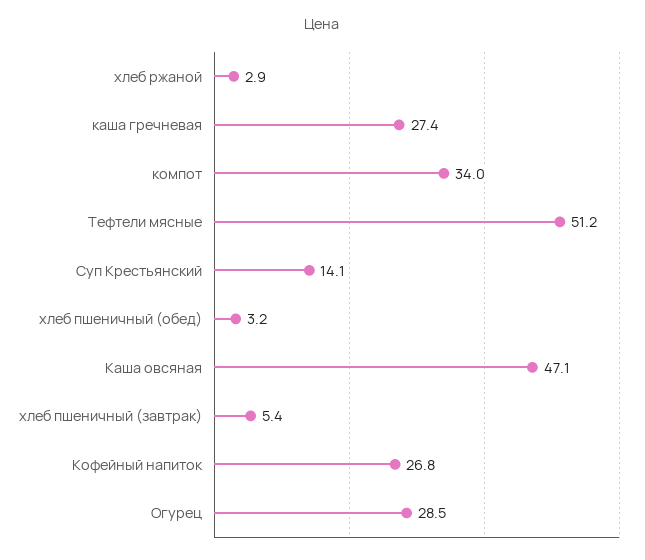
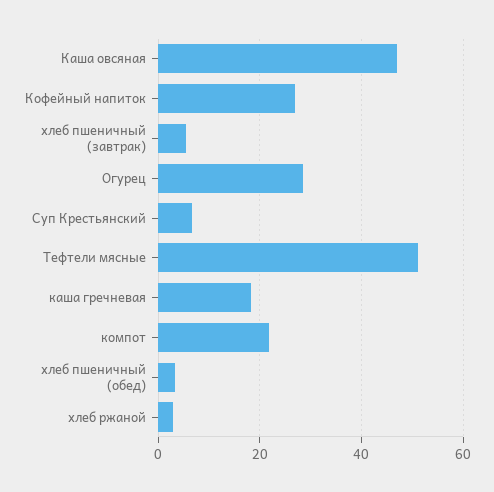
каша гречневая: 27.4 -> 18
компот: 34 -> 22
Суп Крестьянский: 14.1 -> 6

